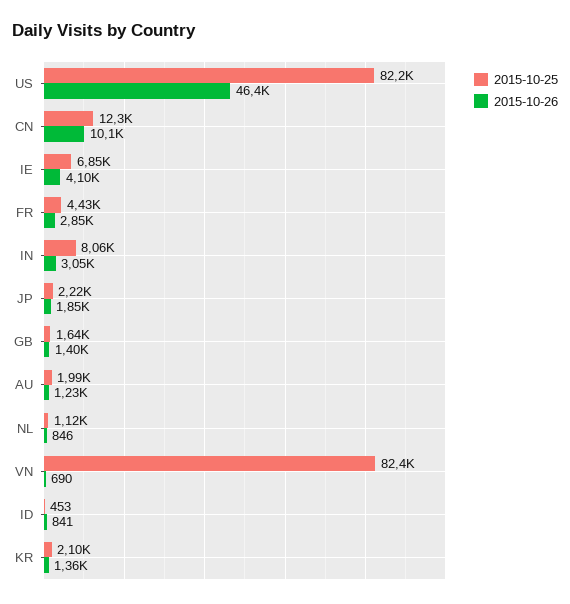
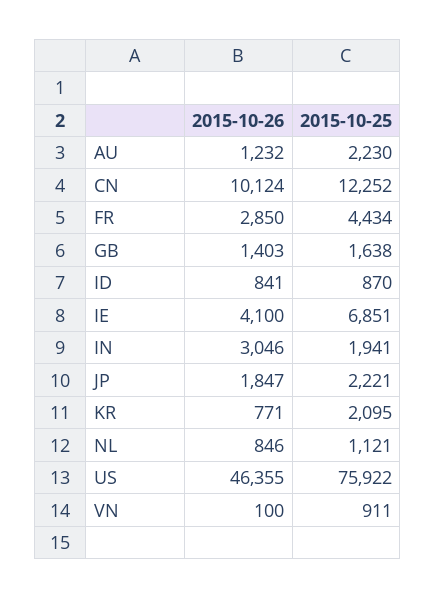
2015-10-25, US: 82200 -> 75922
2015-10-25, IN: 8060 -> 1941
2015-10-25, AU: 1990 -> 2230
2015-10-25, VN: 82400 -> 911
2015-10-26, VN: 690 -> 100
2015-10-25, ID: 453 -> 870
2015-10-26, KR: 1360 -> 771

